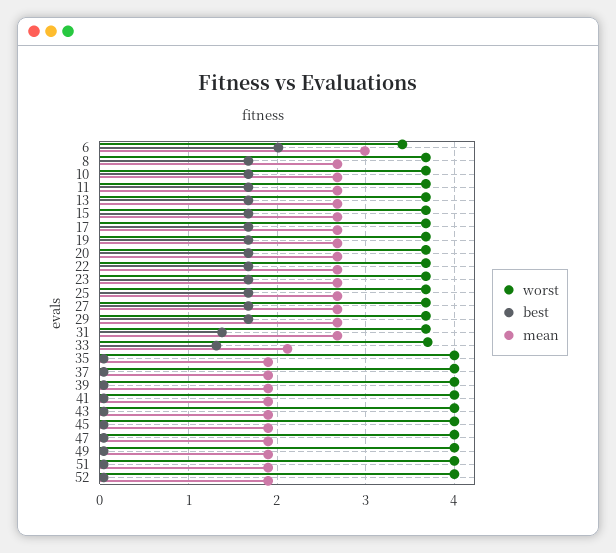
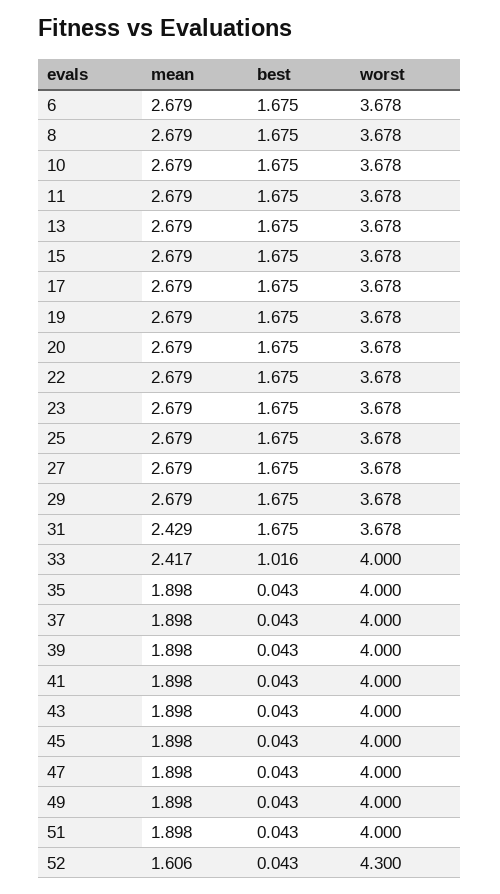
worst, 6: 3.4 -> 3.678
best, 6: 2 -> 1.675
mean, 6: 3 -> 2.679
best, 31: 1.4 -> 1.675
mean, 31: 2.7 -> 2.429
worst, 33: 3.7 -> 4
best, 33: 1.3 -> 1.016
mean, 33: 2.1 -> 2.417
worst, 52: 4 -> 4.3
mean, 52: 1.9 -> 1.606

